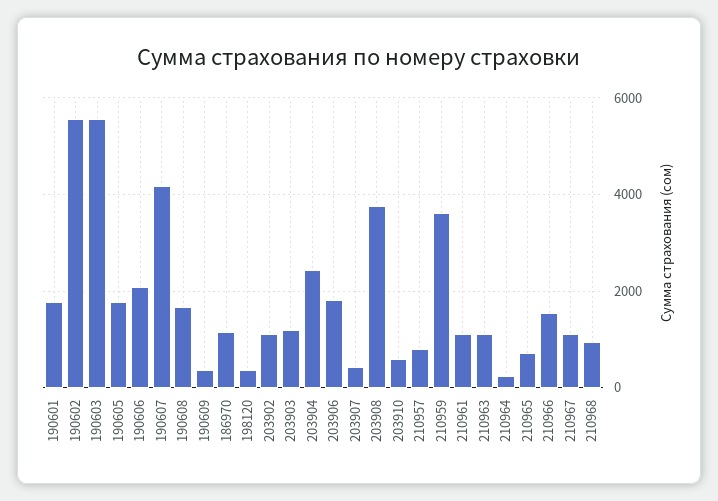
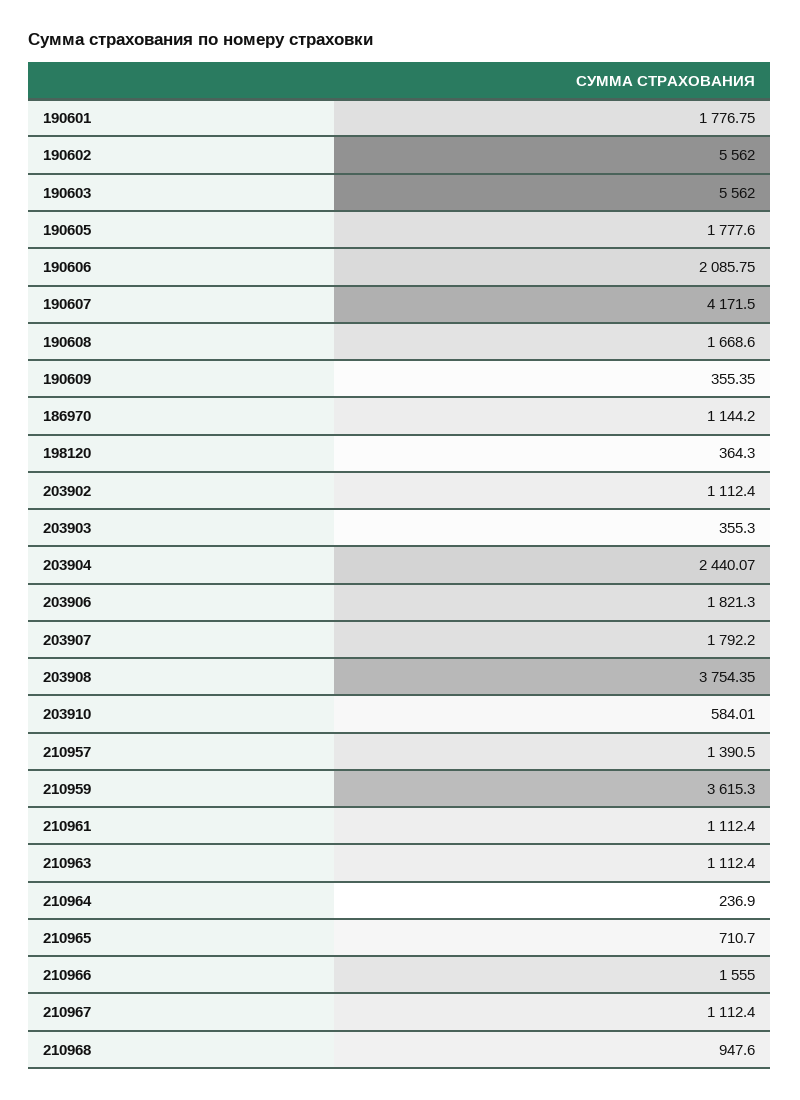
203903: 1200 -> 355.3
203907: 400 -> 1792.2
210957: 800 -> 1390.5

